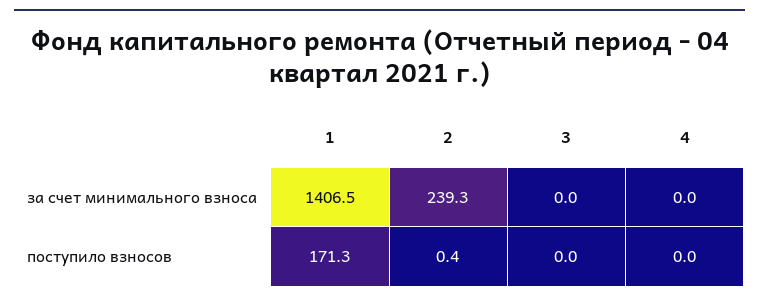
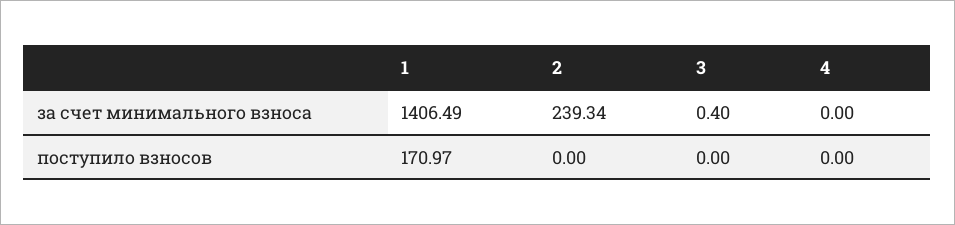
3, за счет минимального взноса: 0 -> 0.4
1, поступило взносов: 171.3 -> 170.97
2, поступило взносов: 0.4 -> 0

